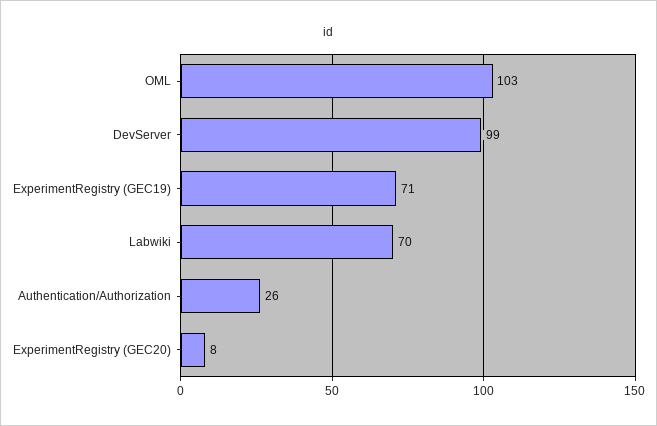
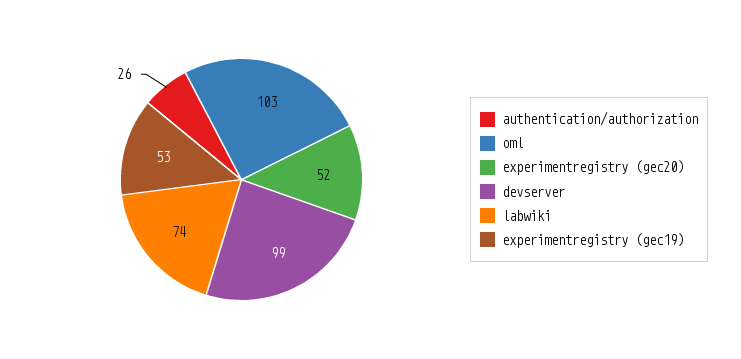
ExperimentRegistry (GEC19): 71 -> 53
Labwiki: 70 -> 74
ExperimentRegistry (GEC20): 8 -> 52

